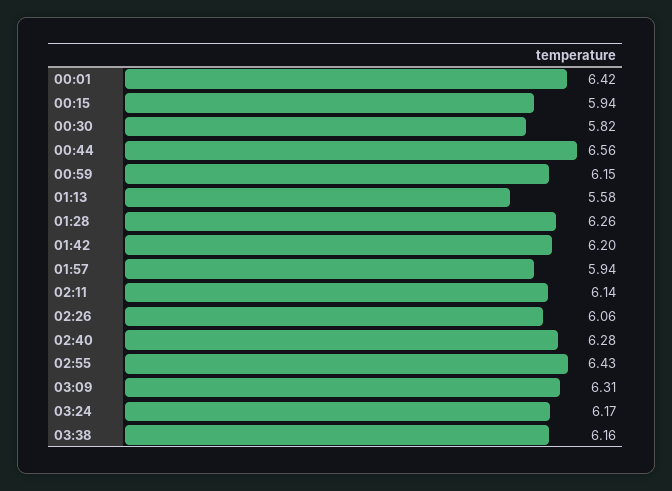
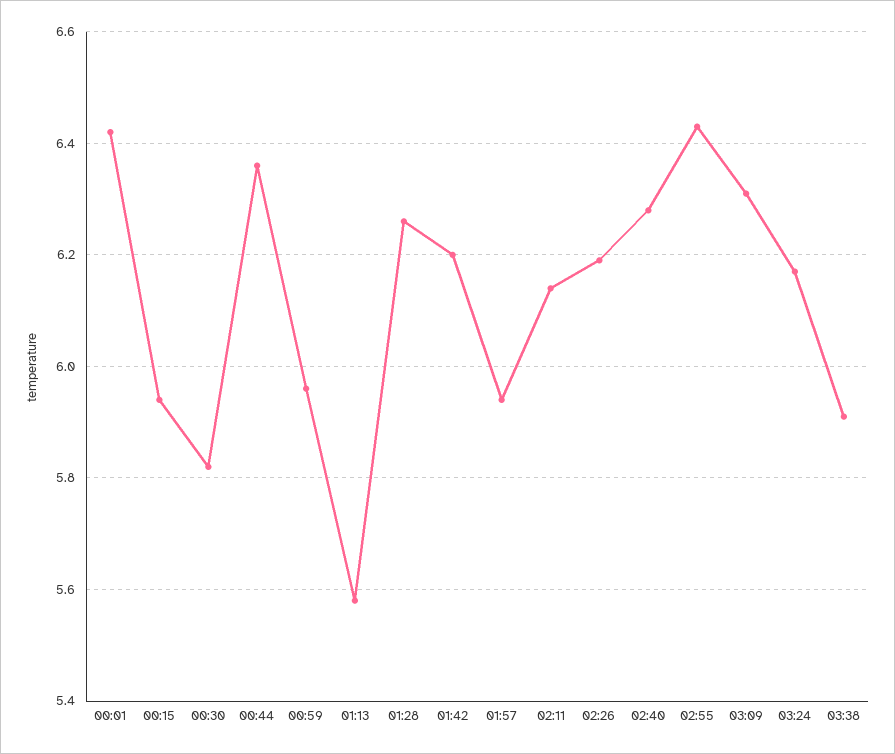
00:44: 6.56 -> 6.35
00:59: 6.15 -> 5.95
02:26: 6.06 -> 6.2
03:38: 6.16 -> 5.9

